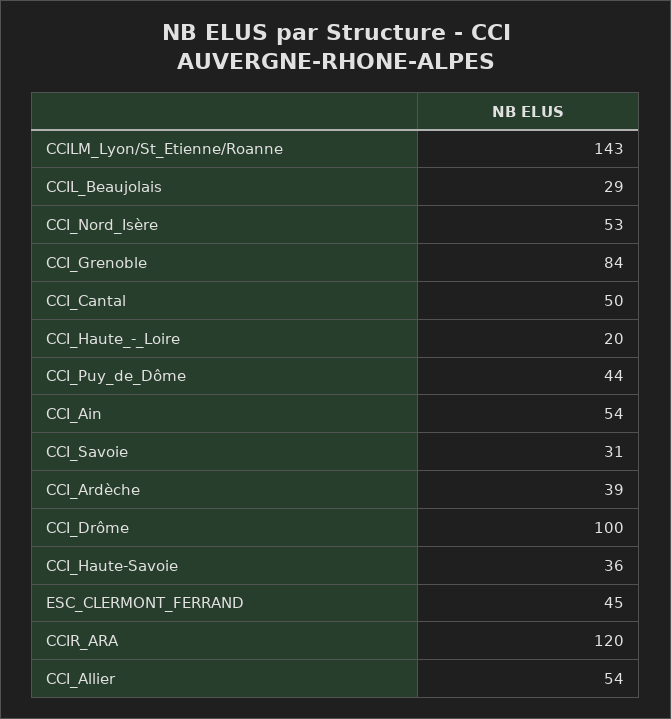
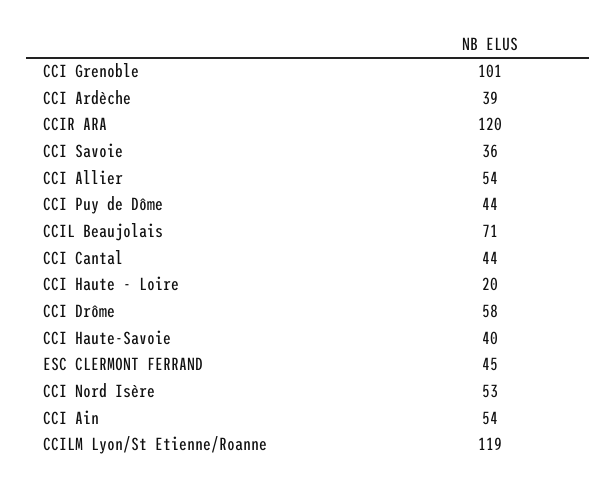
CCILM_Lyon/St_Etienne/Roanne: 143 -> 119
CCIL_Beaujolais: 29 -> 71
CCI_Grenoble: 84 -> 101
CCI_Cantal: 50 -> 44
CCI_Savoie: 31 -> 36
CCI_Drôme: 100 -> 58
CCI_Haute-Savoie: 36 -> 40

